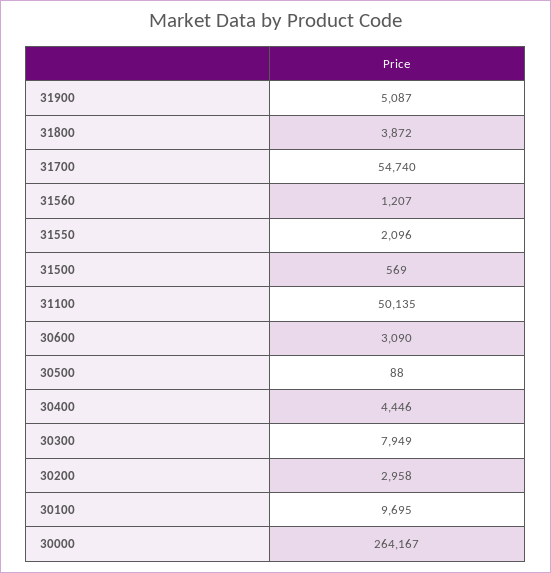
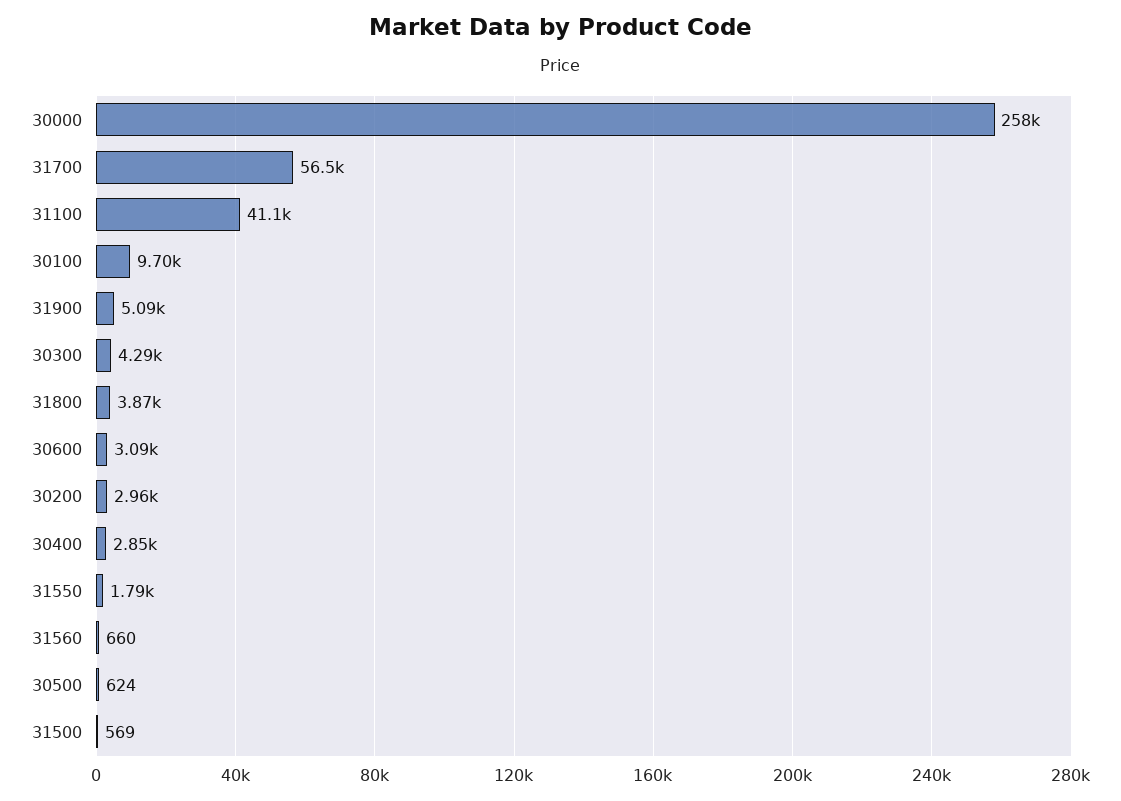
31700: 54740 -> 56500
31560: 1207 -> 660
31550: 2096 -> 1790
31100: 50135 -> 41100
30500: 88 -> 624
30400: 4446 -> 2850
30300: 7949 -> 4290
30000: 264167 -> 258000

